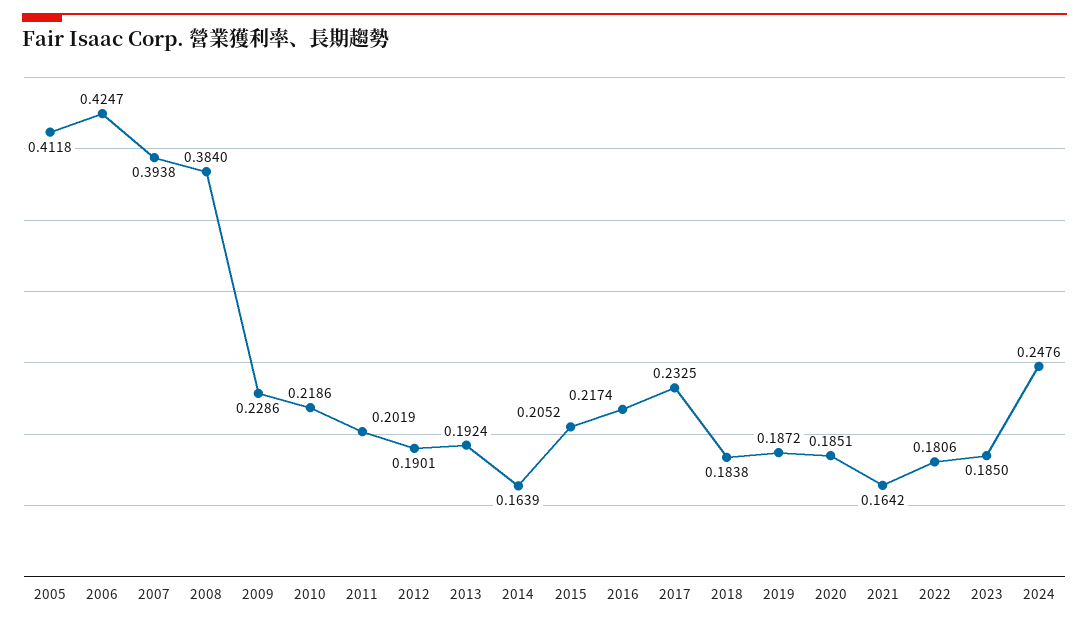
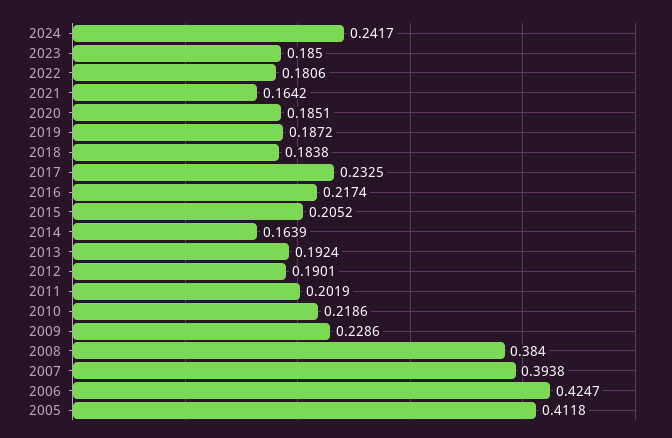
2024: 0.2476 -> 0.2417

